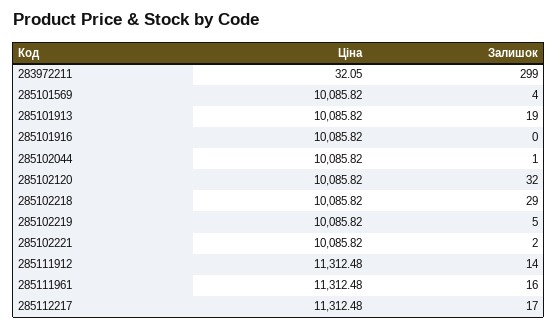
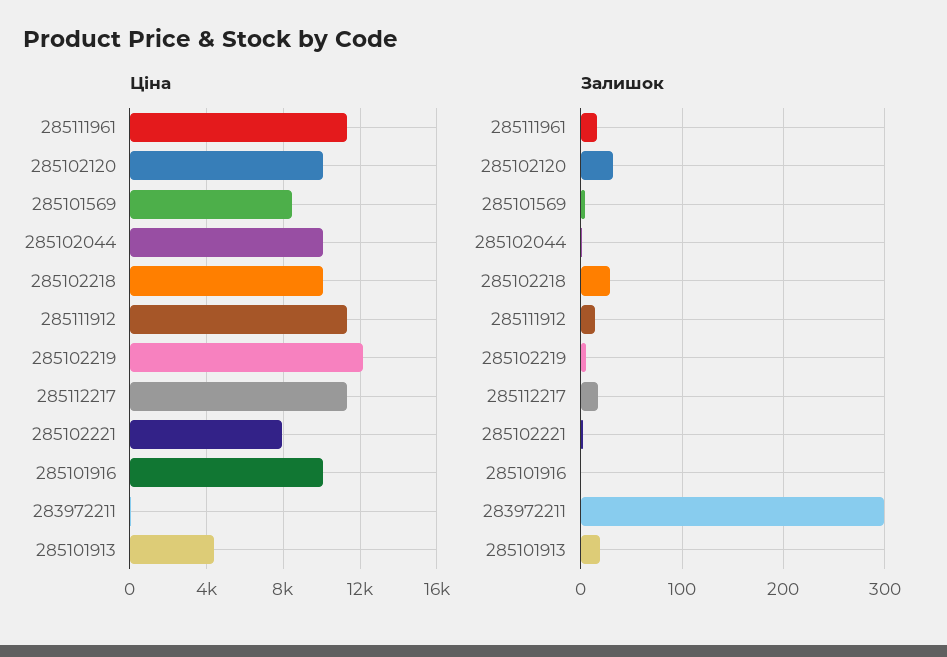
Ціна, 285101569: 10085.82 -> 8500
Ціна, 285101913: 10085.82 -> 4500
Ціна, 285102219: 10085.82 -> 12000
Ціна, 285102221: 10085.82 -> 8000

